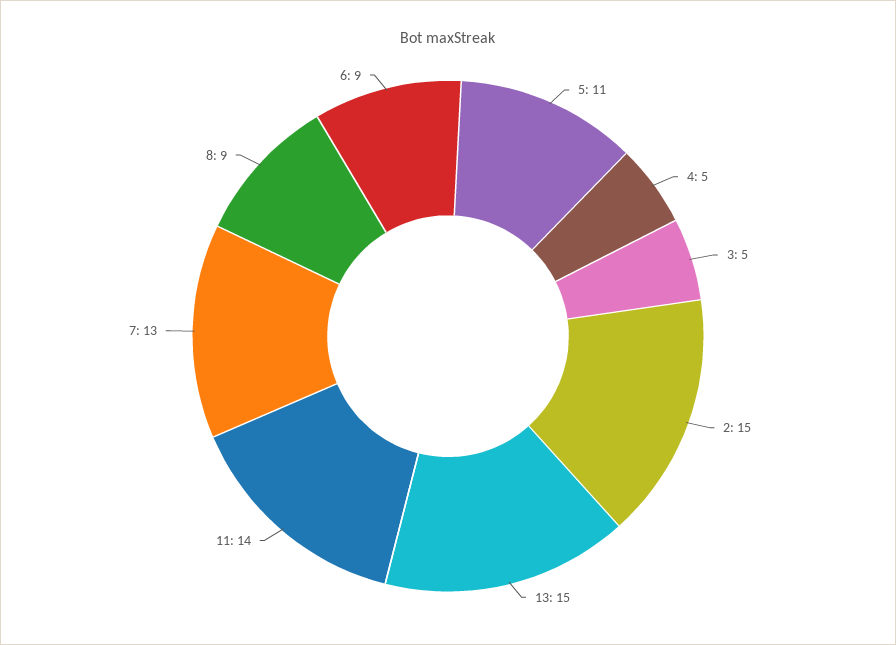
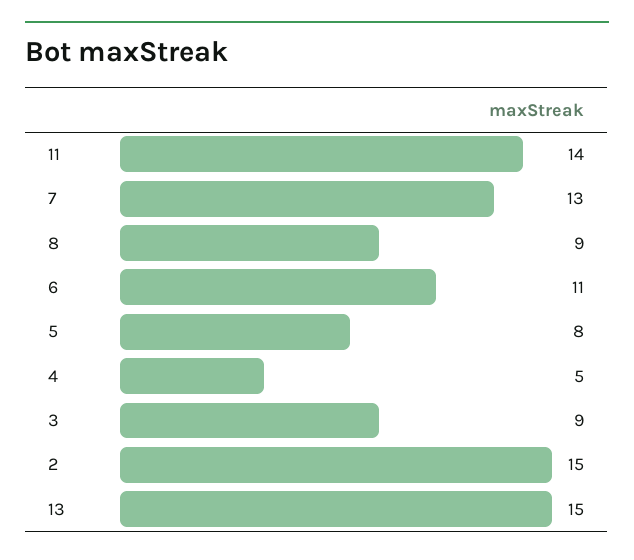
5: 11 -> 8
3: 5 -> 9
6: 9 -> 11

